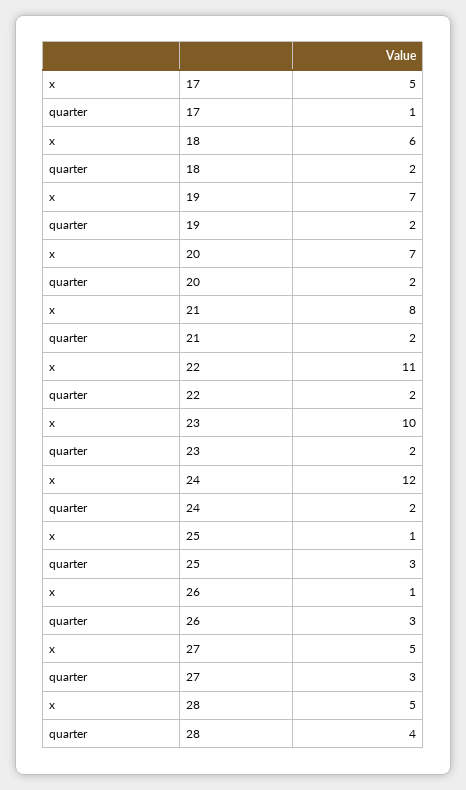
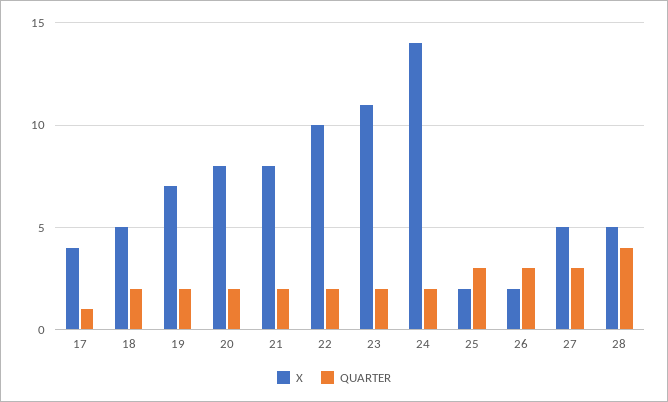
x, 17: 5 -> 4
x, 18: 6 -> 5
x, 20: 7 -> 8
x, 22: 11 -> 10
x, 23: 10 -> 11
x, 24: 12 -> 14
x, 25: 1 -> 2
x, 26: 1 -> 2

